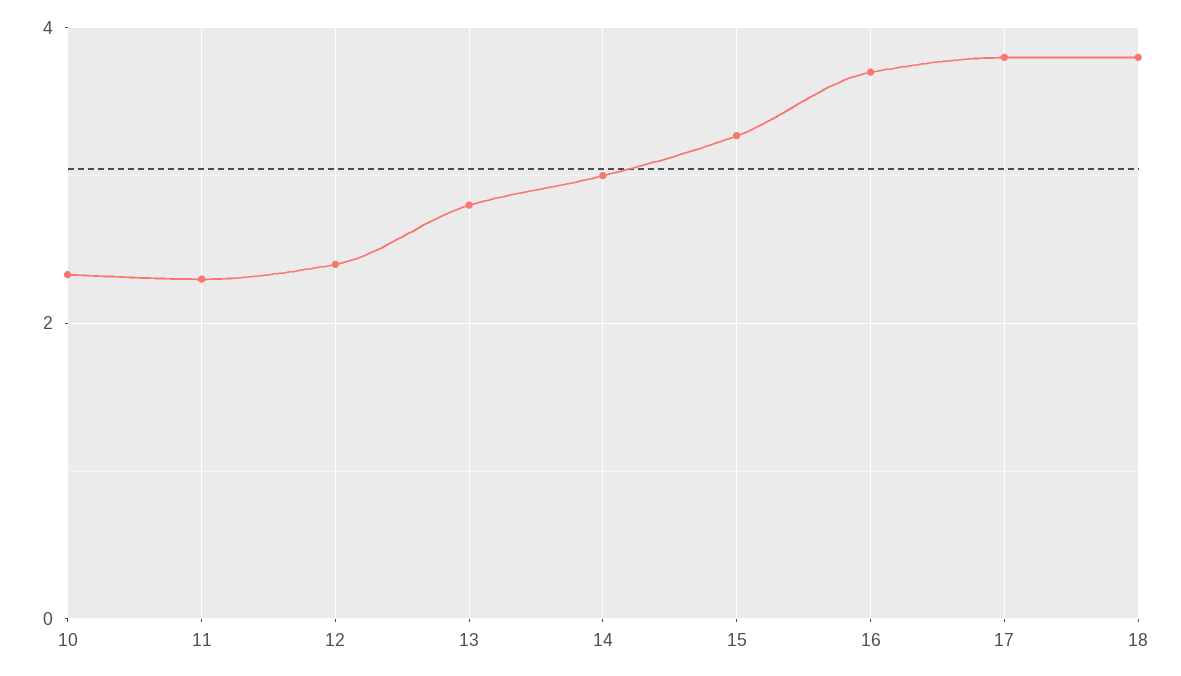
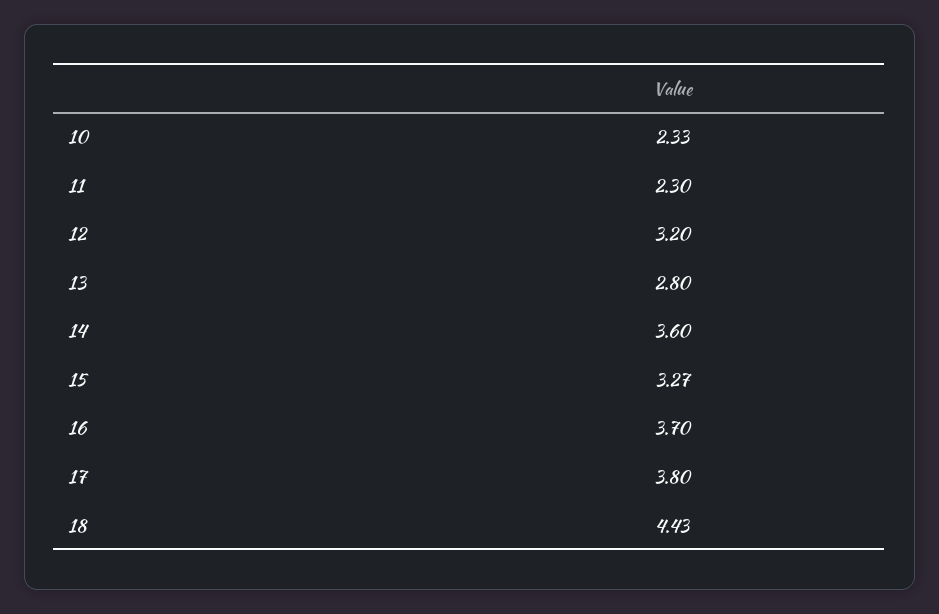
12: 2.4 -> 3.2
14: 3 -> 3.6
18: 3.8 -> 4.43

